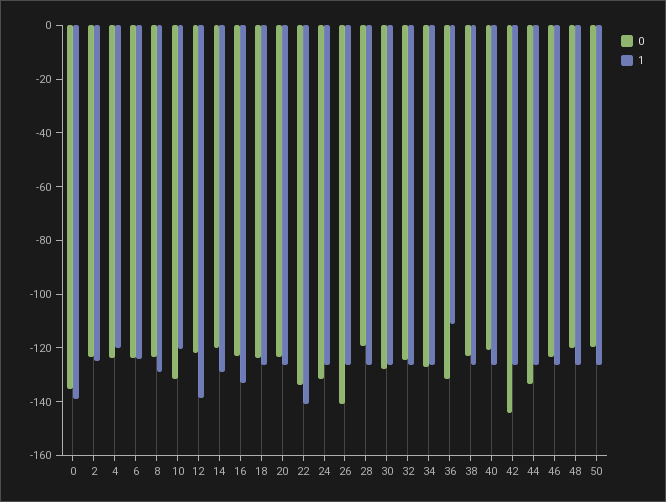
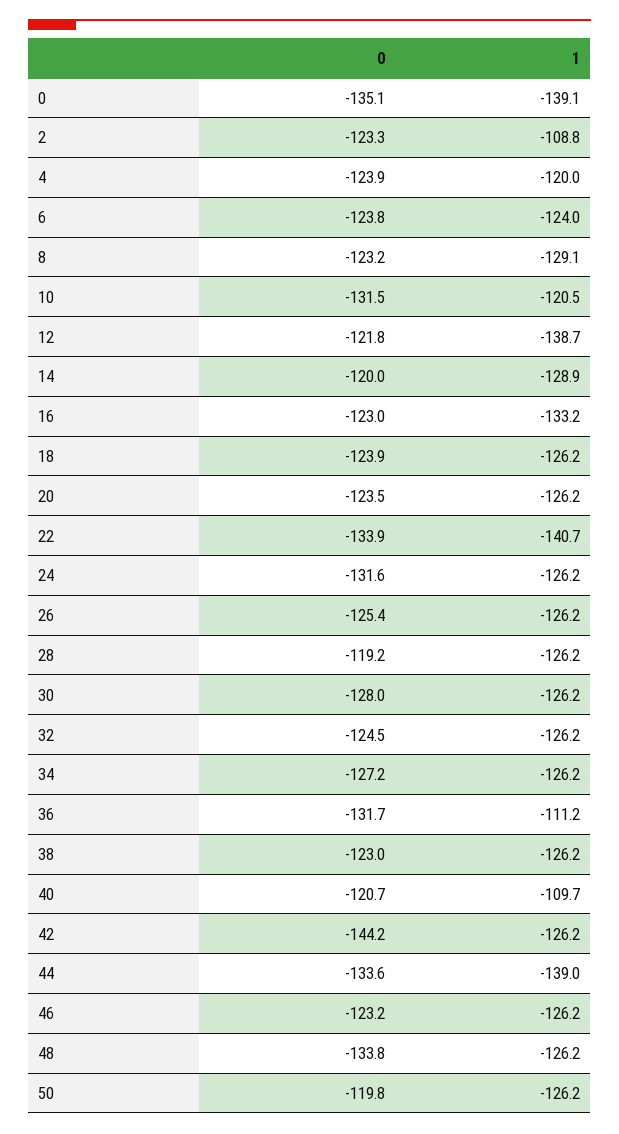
1, 2: -125 -> -108.8
0, 26: -140 -> -125.4
1, 40: -125 -> -109.7
1, 44: -125 -> -139
0, 48: -120 -> -133.8

